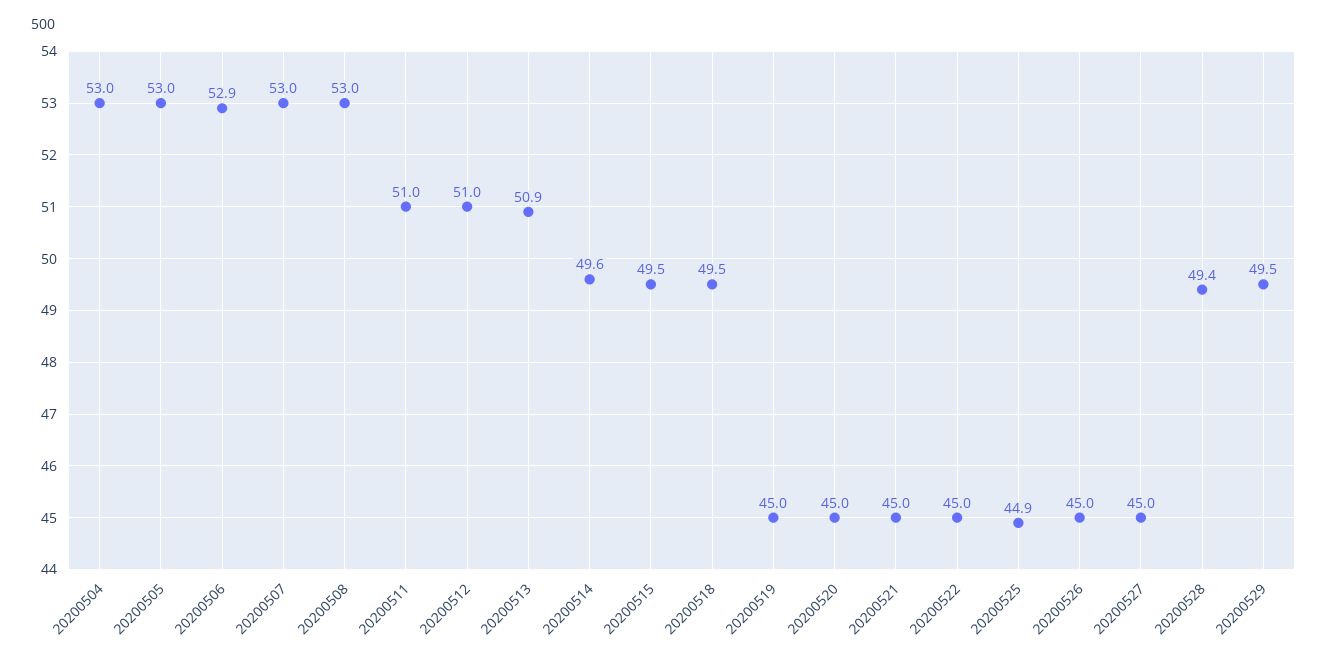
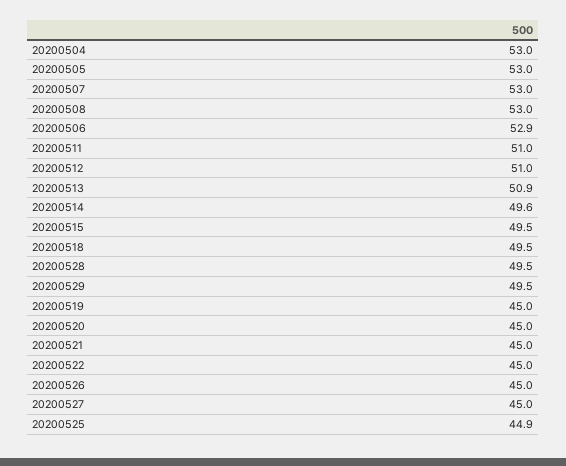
20200528: 49.4 -> 49.5

